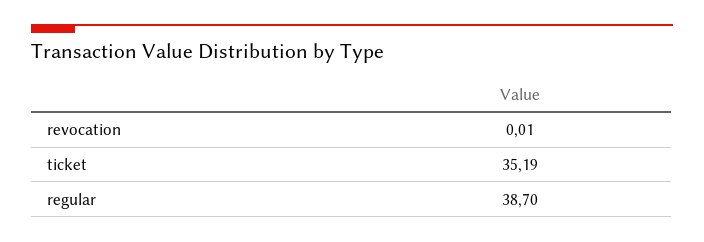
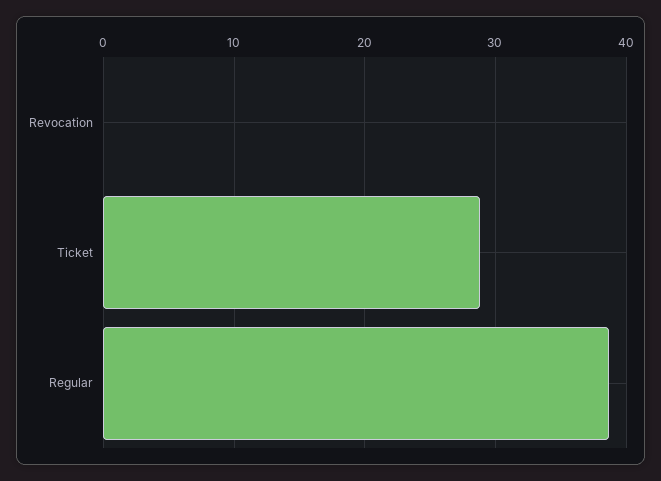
ticket: 35.19 -> 29

